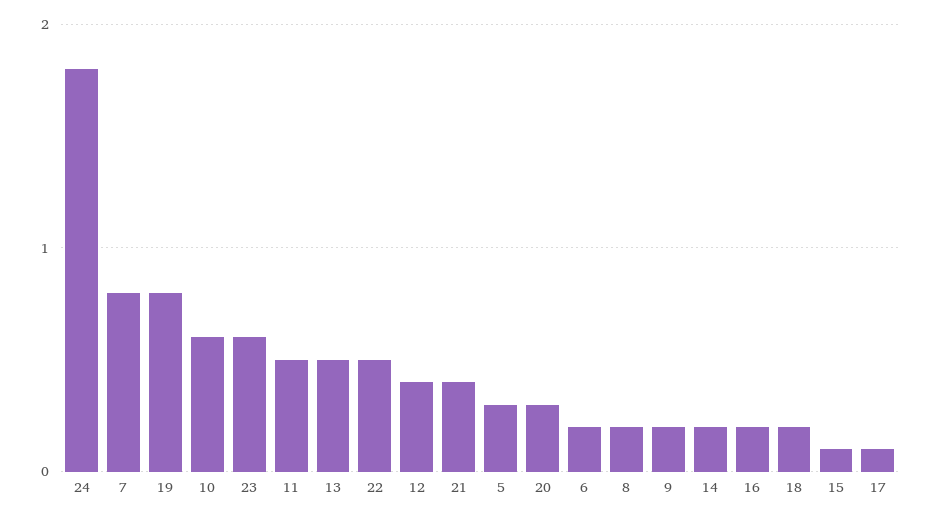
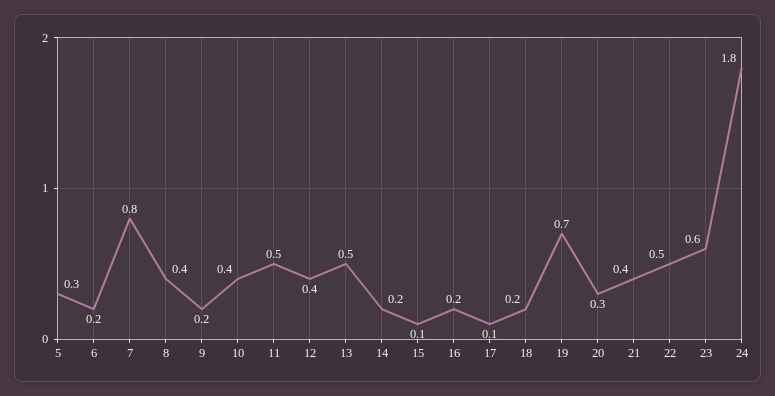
19: 0.8 -> 0.7
10: 0.6 -> 0.4
8: 0.2 -> 0.4

